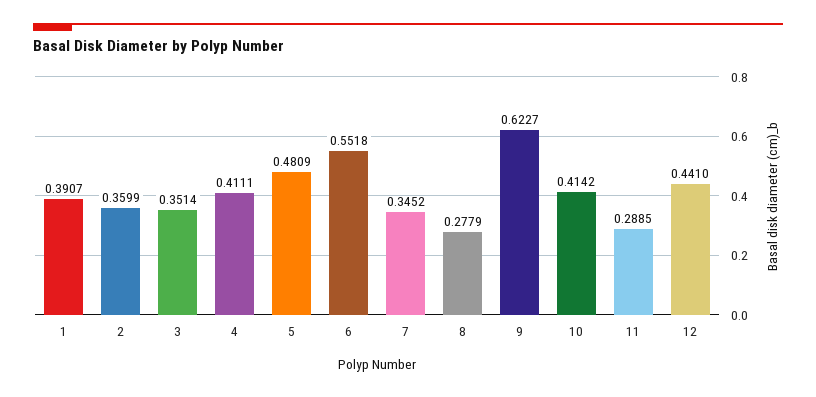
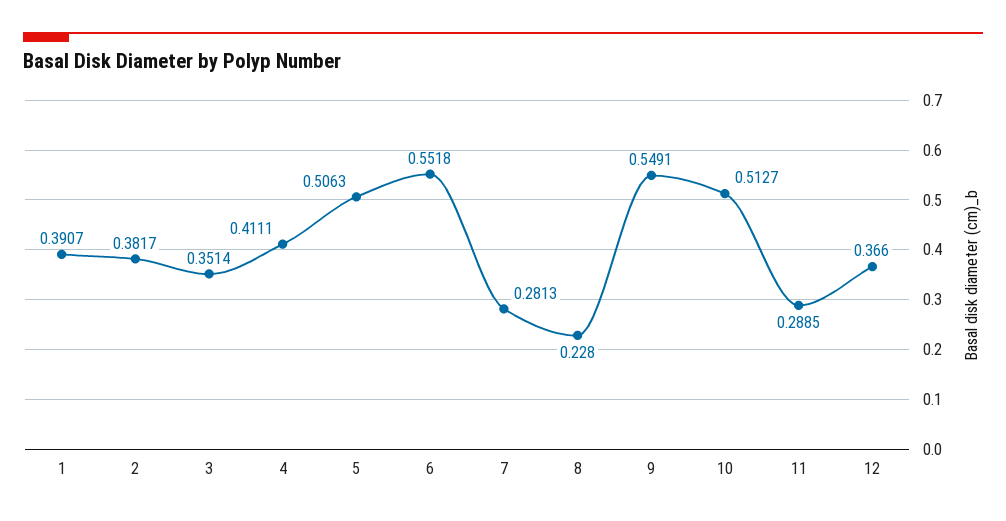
2: 0.3599 -> 0.3817
5: 0.4809 -> 0.5063
7: 0.3452 -> 0.2813
8: 0.2779 -> 0.228
9: 0.6227 -> 0.5491
10: 0.4142 -> 0.5127
12: 0.441 -> 0.366

